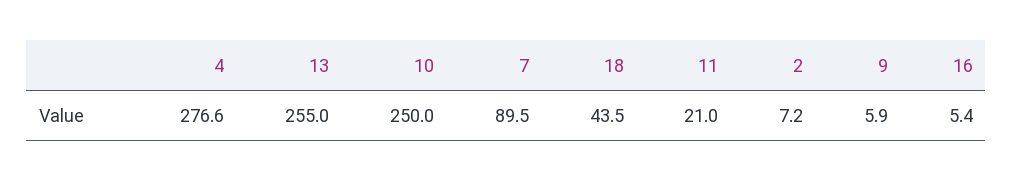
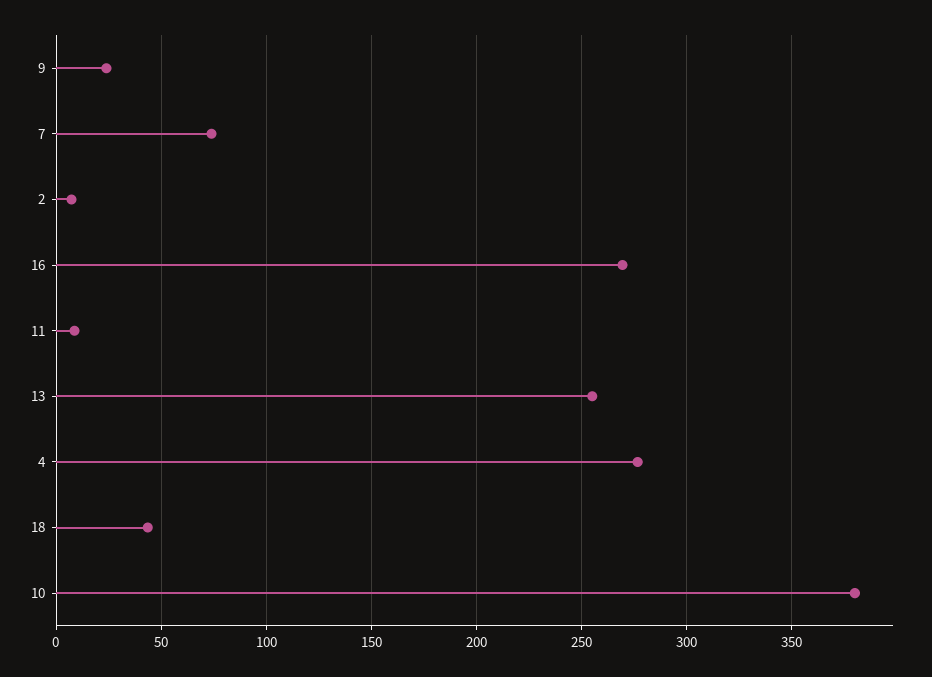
10: 250 -> 380
7: 89.5 -> 75
11: 21 -> 10
9: 5.9 -> 25
16: 5.4 -> 270

